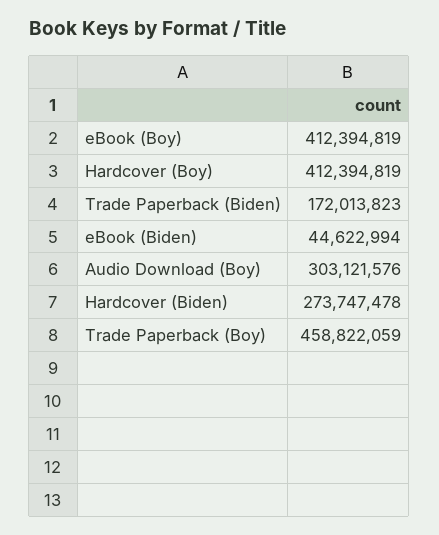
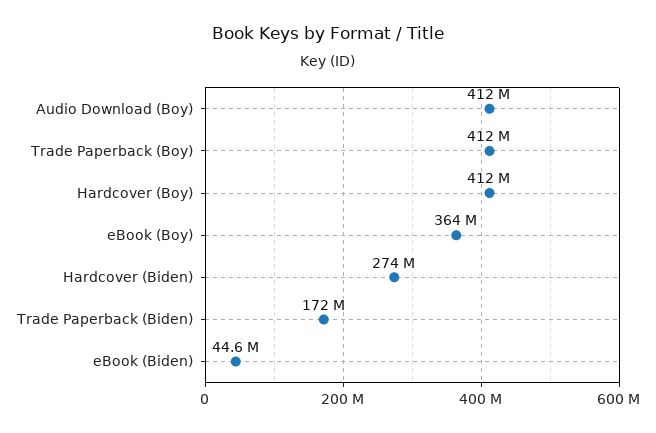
eBook (Boy): 412394819 -> 364000000
Audio Download (Boy): 303121576 -> 412000000
Trade Paperback (Boy): 458822059 -> 412000000

